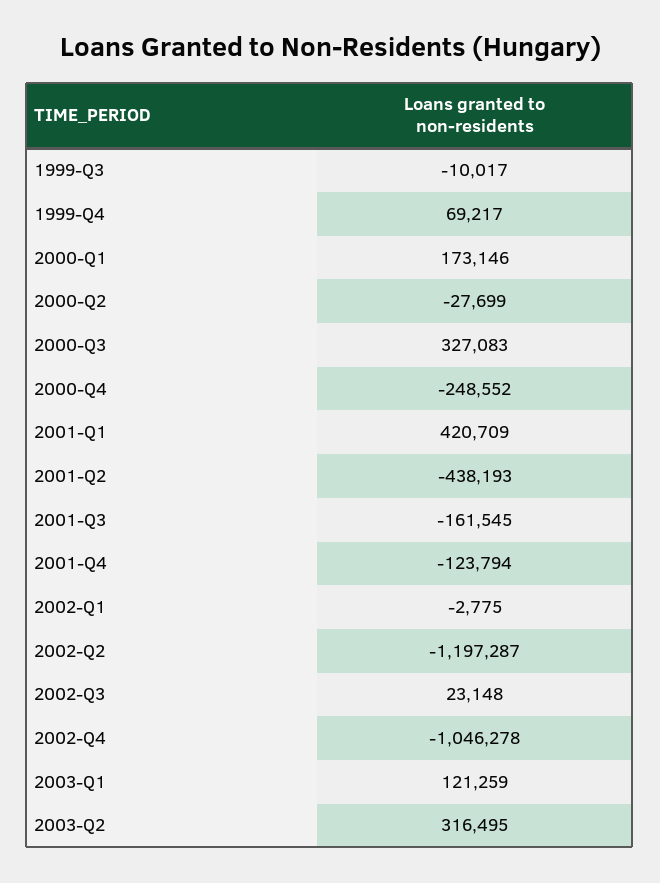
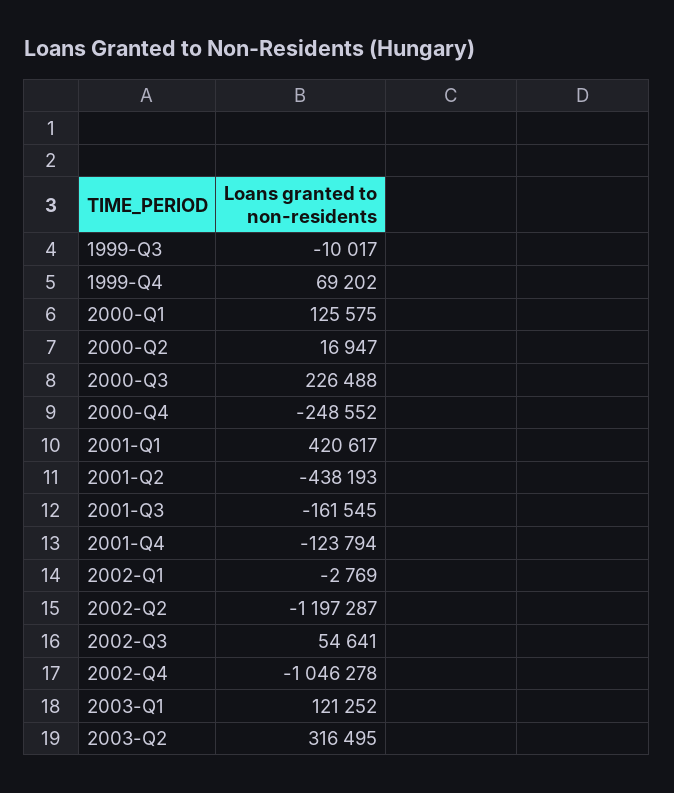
1999-Q4: 69217 -> 69202
2000-Q1: 173146 -> 125575
2000-Q2: -27699 -> 16947
2000-Q3: 327083 -> 226488
2001-Q1: 420709 -> 420617
2002-Q1: -2775 -> -2769
2002-Q3: 23148 -> 54641
2003-Q1: 121259 -> 121252

